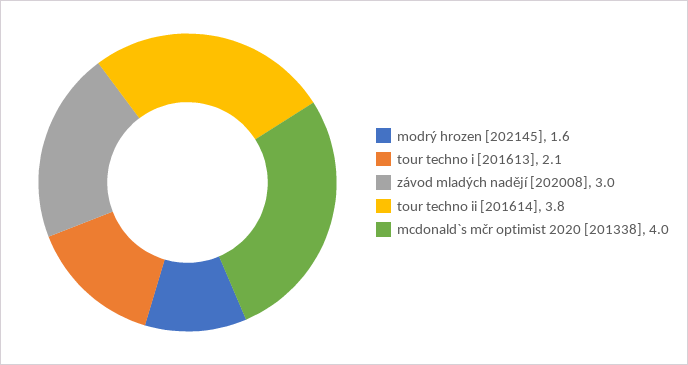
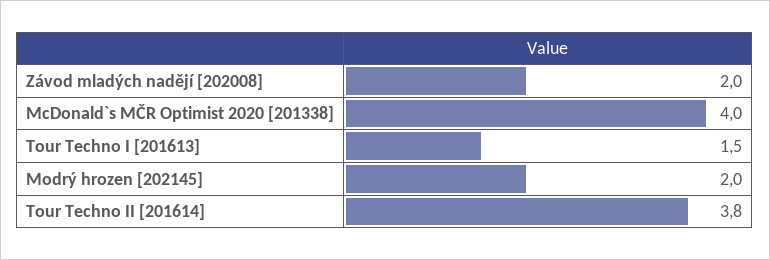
modrý hrozen [202145]: 1.6 -> 2
tour techno i [201613]: 2.1 -> 1.5
závod mladých nadějí [202008]: 3 -> 2

